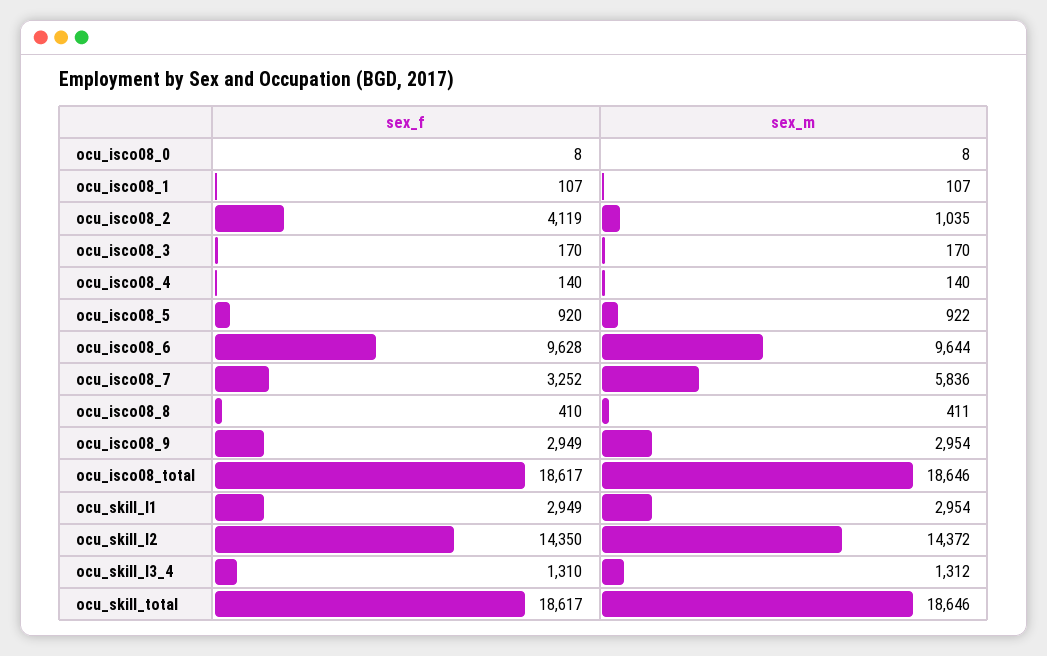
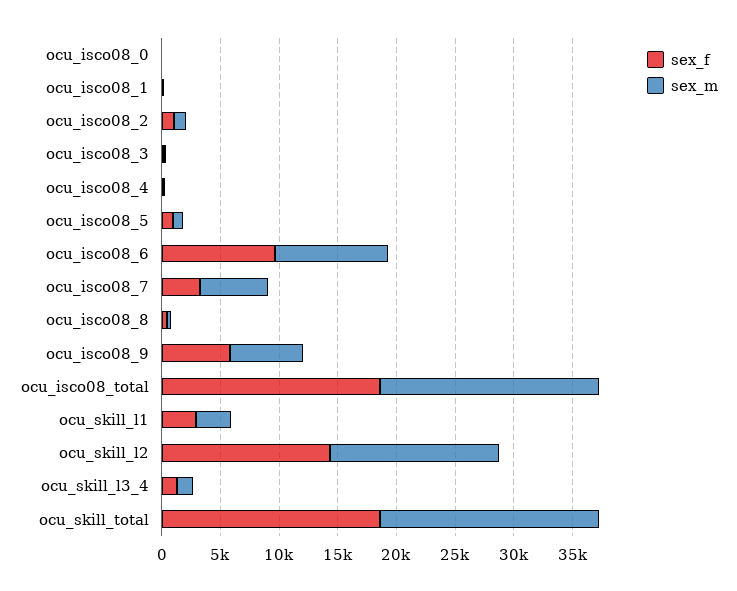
sex_f, ocu_isco08_2: 4119 -> 1000
sex_f, ocu_isco08_9: 2949 -> 6000
sex_m, ocu_isco08_9: 2954 -> 6000

